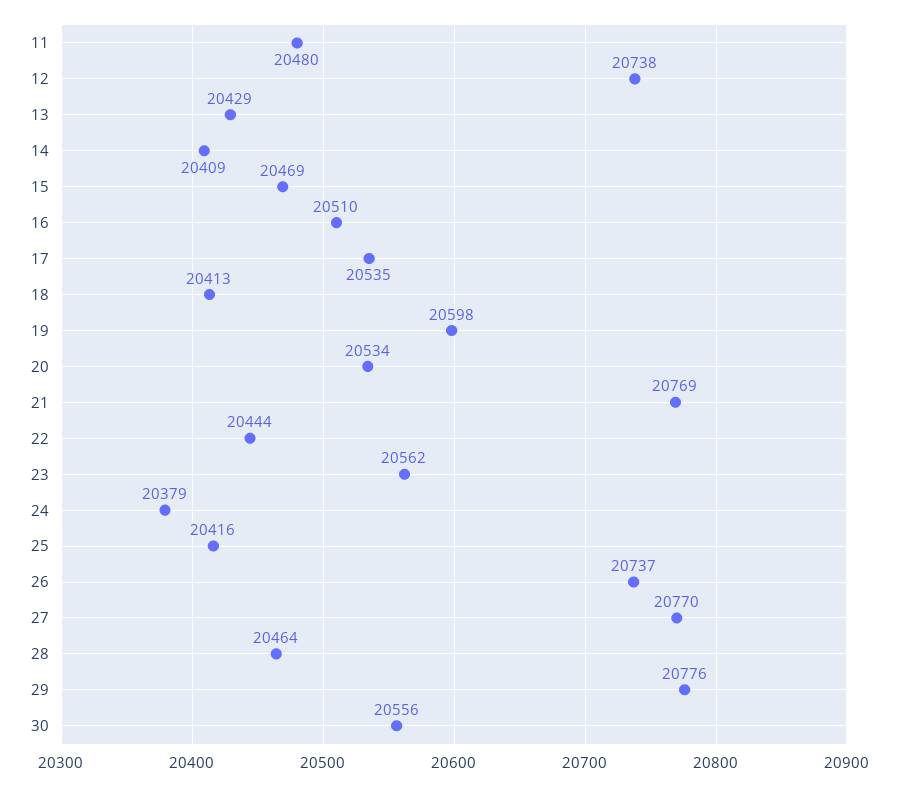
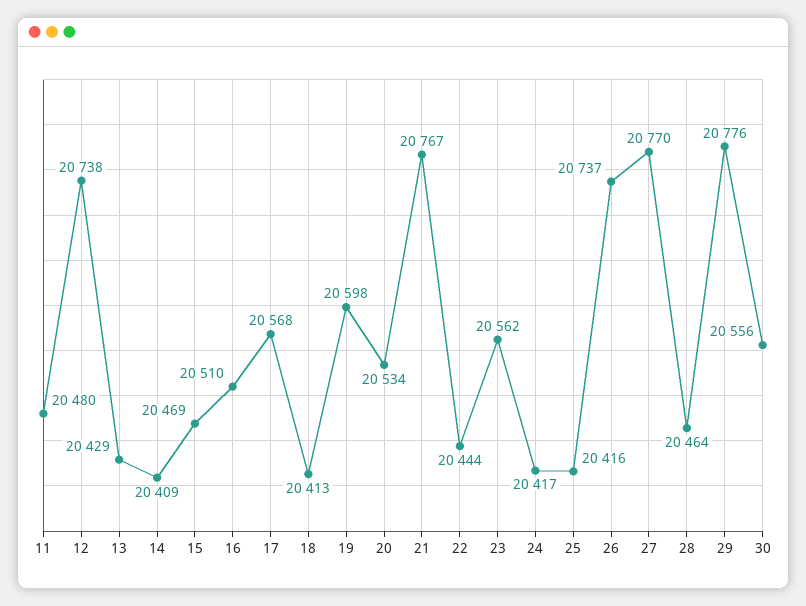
17: 20535 -> 20568
21: 20769 -> 20767
24: 20379 -> 20417

